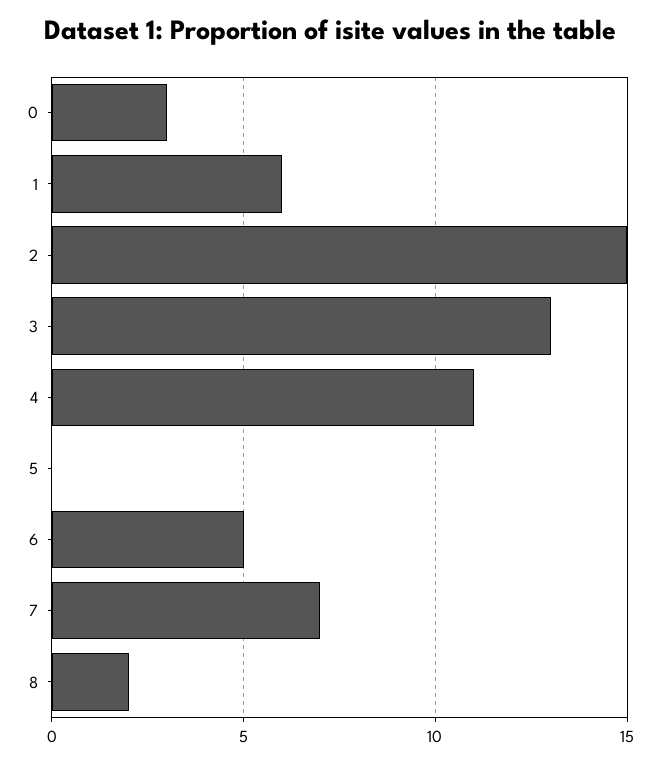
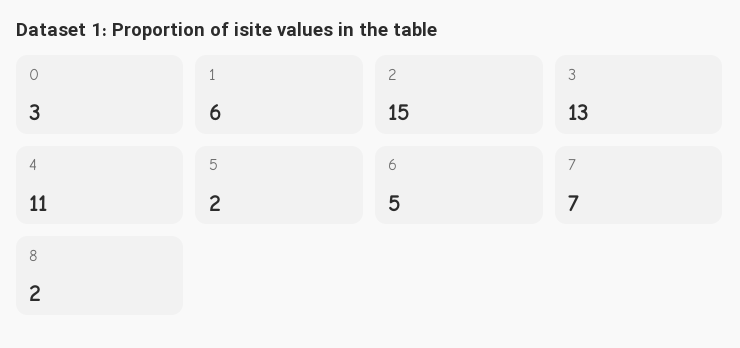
5: 0 -> 2

